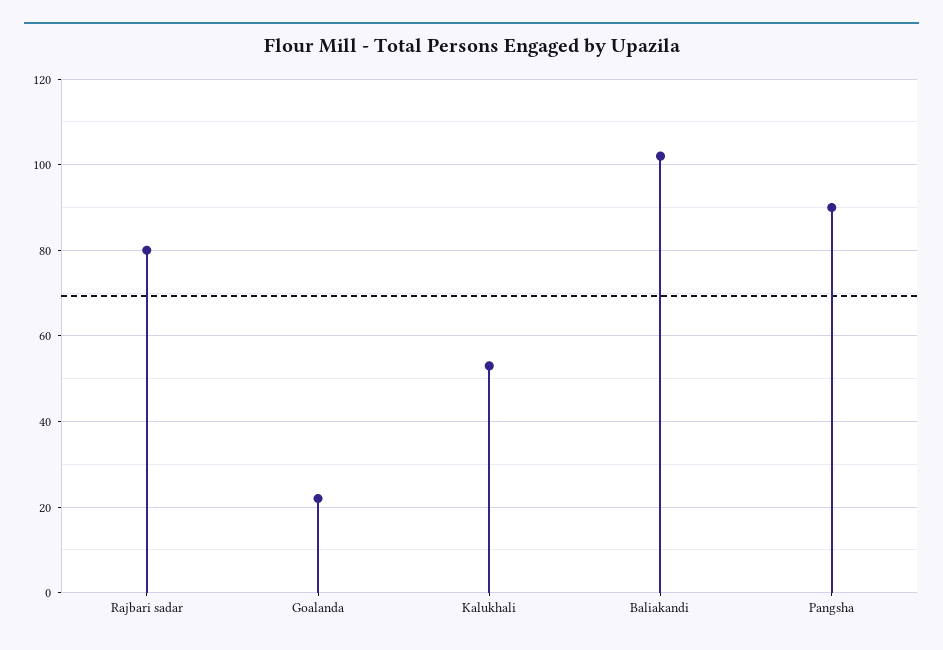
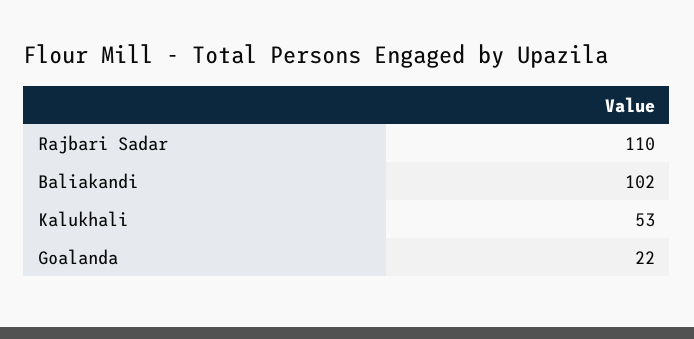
Rajbari sadar: 80 -> 110
Pangsha: 90 -> none

